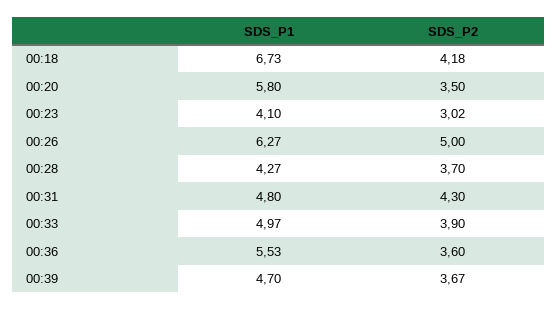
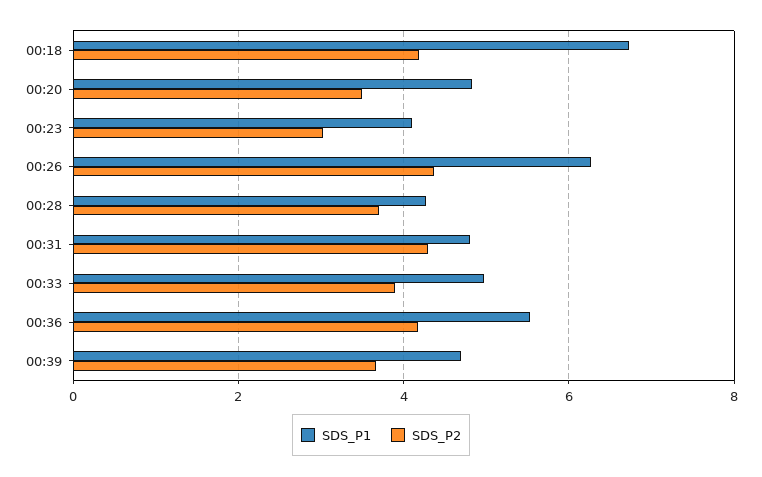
SDS_P1, 00:20: 5.8 -> 4.8
SDS_P2, 00:26: 5 -> 4.4
SDS_P2, 00:36: 3.6 -> 4.2

